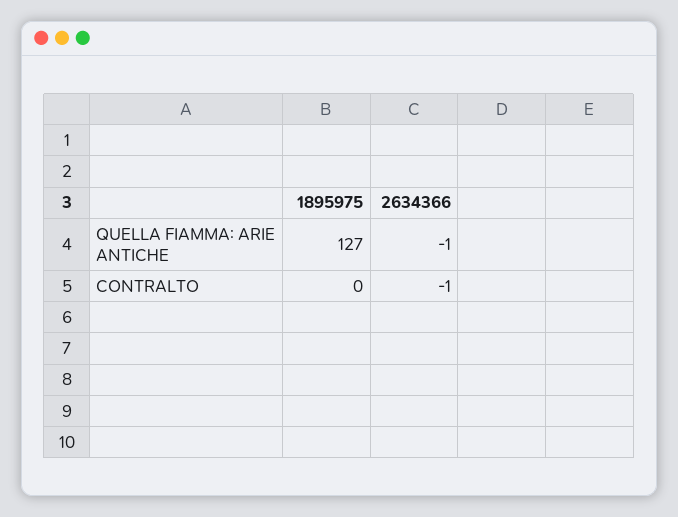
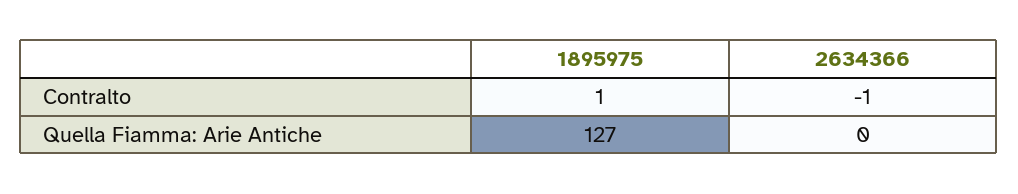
2634366, QUELLA FIAMMA: ARIE ANTICHE: -1 -> 0
1895975, CONTRALTO: 0 -> 1

